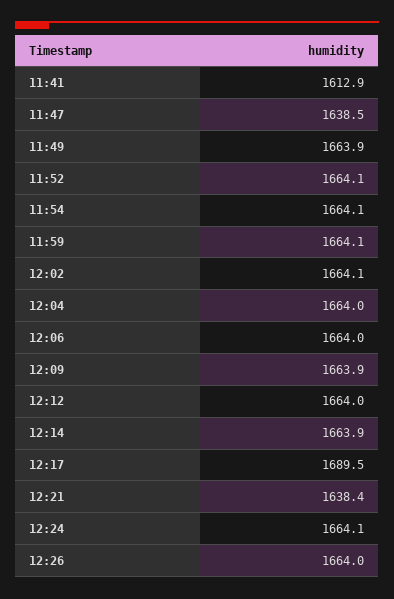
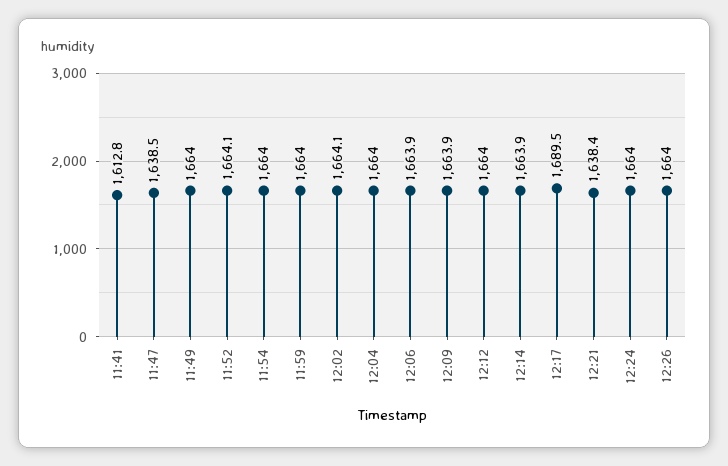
11:41: 1612.9 -> 1612.8
11:49: 1663.9 -> 1664
11:54: 1664.1 -> 1664
11:59: 1664.1 -> 1664
12:06: 1664 -> 1663.9
12:24: 1664.1 -> 1664

